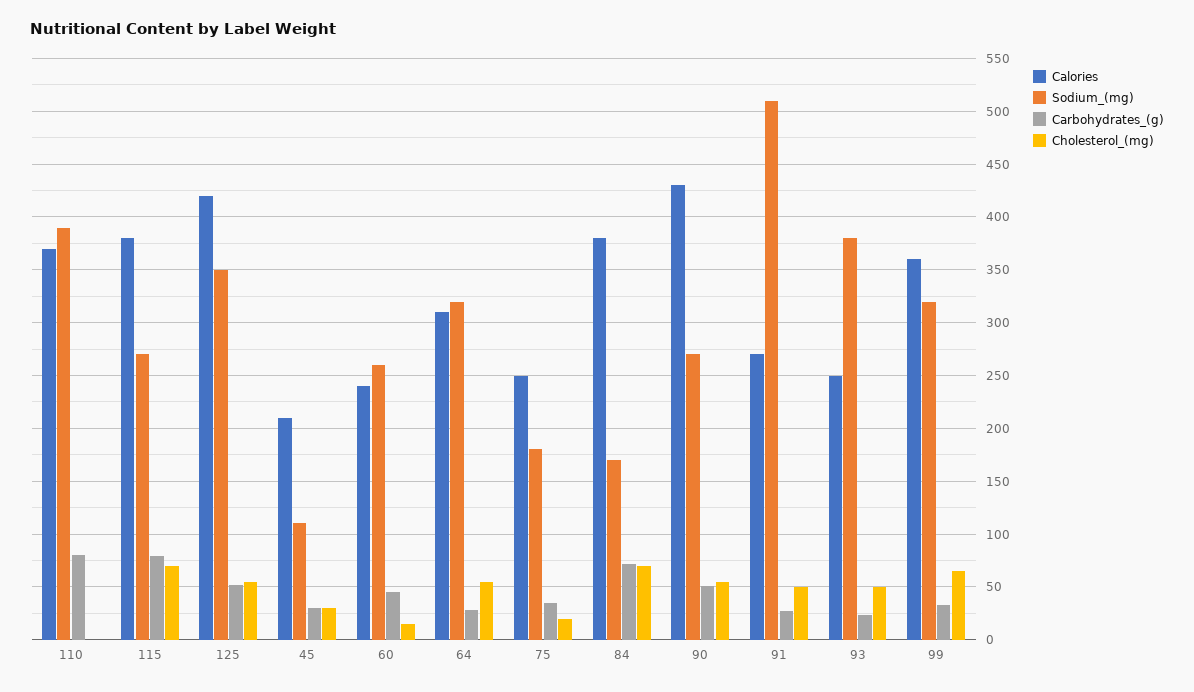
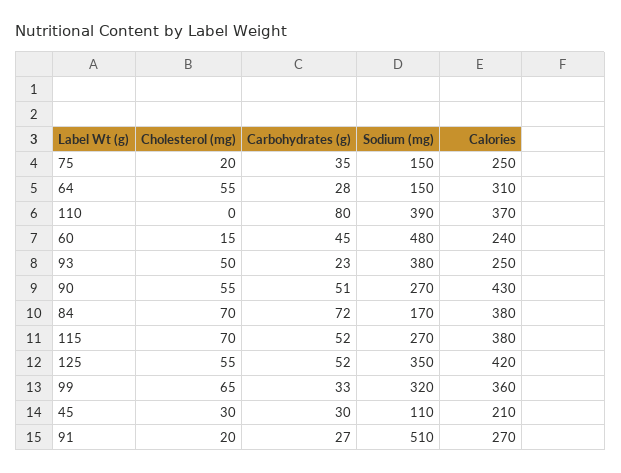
Carbohydrates_(g), 115: 80 -> 52
Sodium_(mg), 60: 260 -> 480
Sodium_(mg), 64: 320 -> 150
Sodium_(mg), 75: 180 -> 150
Cholesterol_(mg), 91: 50 -> 20

